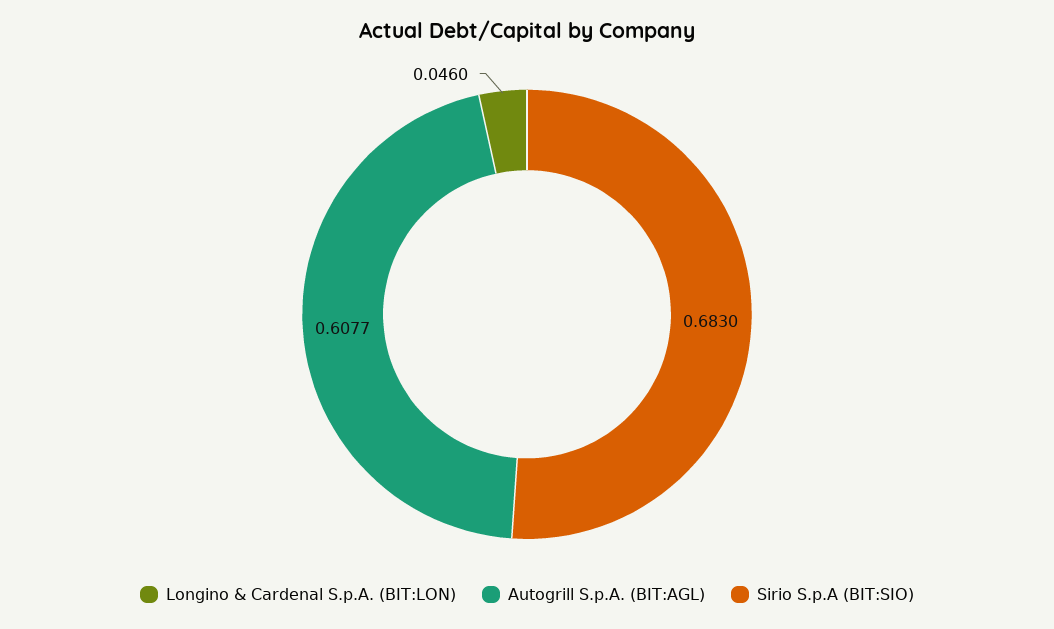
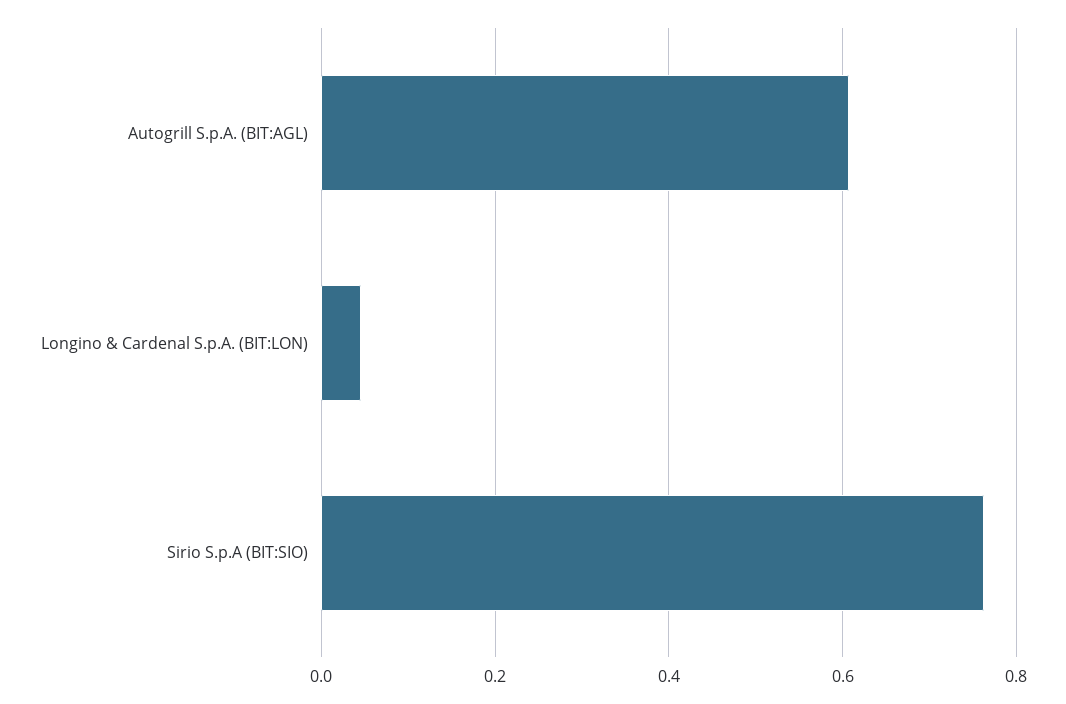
Sirio S.p.A (BIT:SIO): 0.683 -> 0.76

